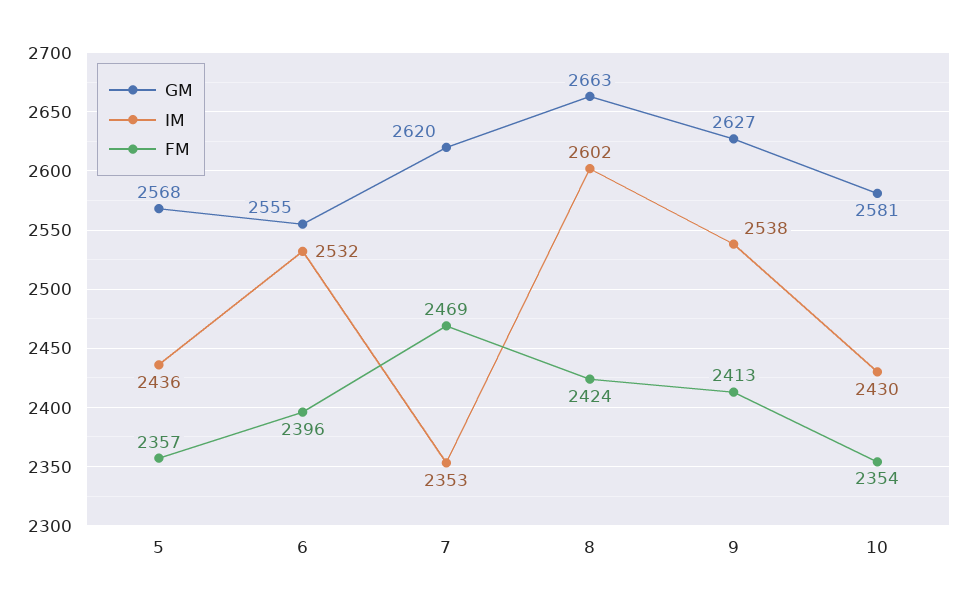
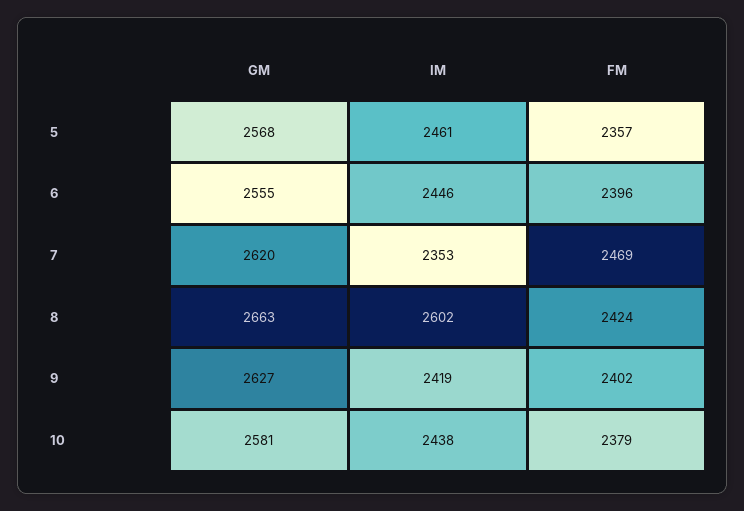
IM, 5: 2436 -> 2461
IM, 6: 2532 -> 2446
IM, 9: 2538 -> 2419
FM, 9: 2413 -> 2402
IM, 10: 2430 -> 2438
FM, 10: 2354 -> 2379

